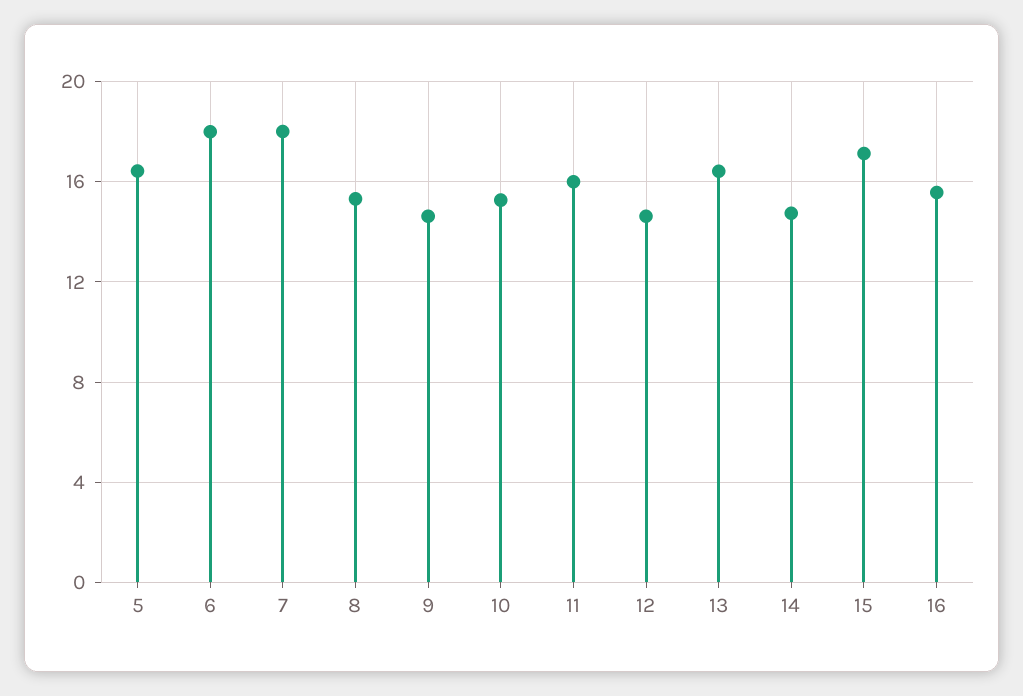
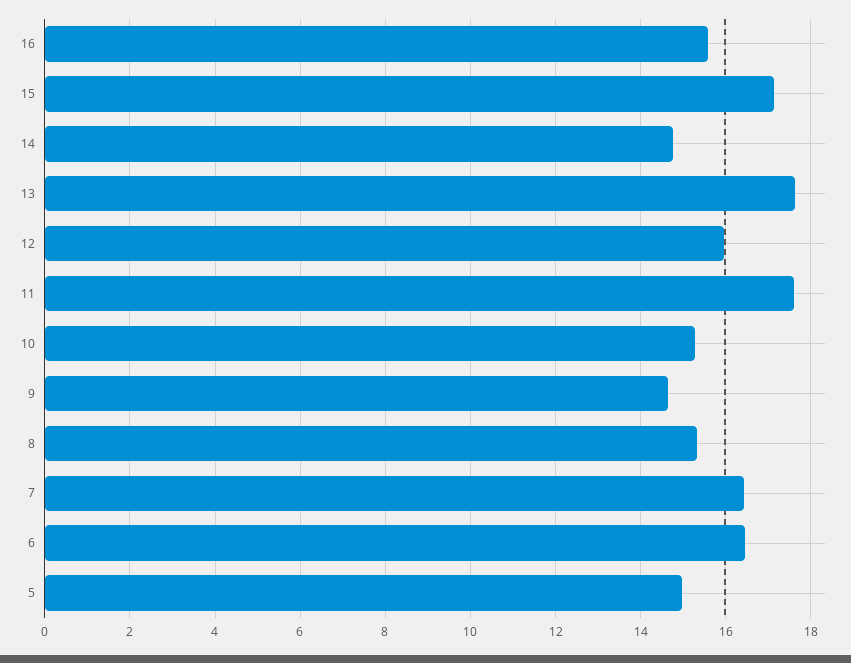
5: 16.5 -> 15
6: 18 -> 16.4
7: 18 -> 16.4
11: 16 -> 17.6
12: 14.5 -> 16
13: 16.5 -> 17.6

